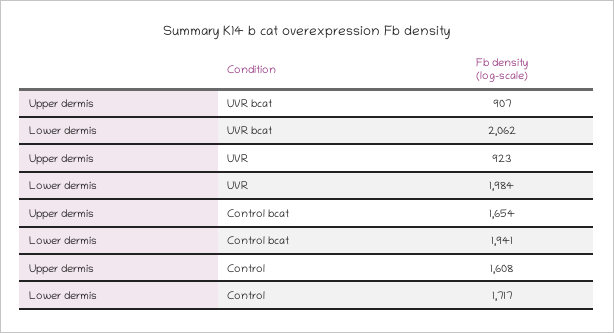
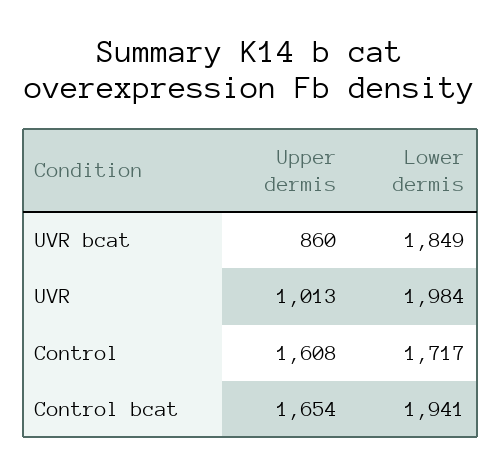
Upper dermis, UVR bcat: 907 -> 860
Lower dermis, UVR bcat: 2062 -> 1849
Upper dermis, UVR: 923 -> 1013

